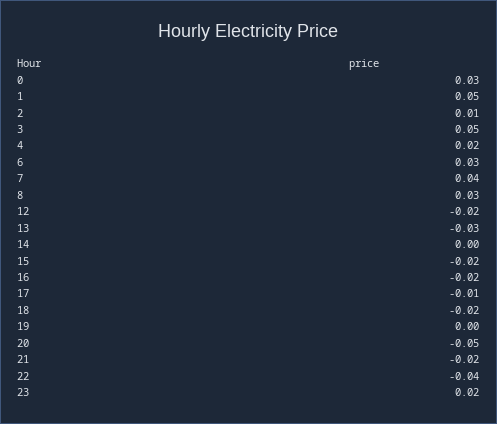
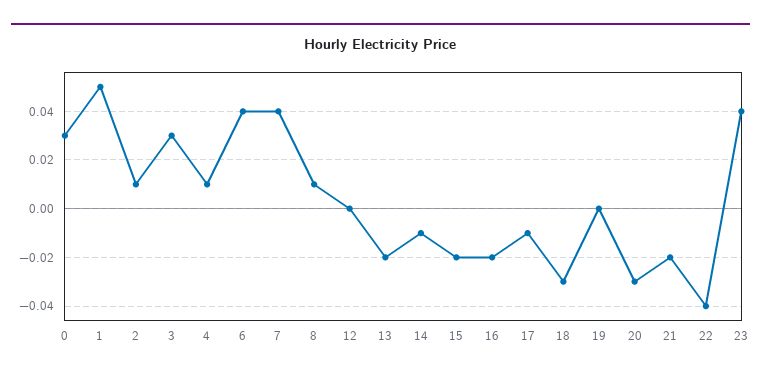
3: 0.05 -> 0.03
4: 0.02 -> 0.01
6: 0.03 -> 0.04
8: 0.03 -> 0.01
12: -0.02 -> 0
13: -0.03 -> -0.02
14: 0 -> -0.01
18: -0.02 -> -0.03
20: -0.05 -> -0.03
23: 0.02 -> 0.04

